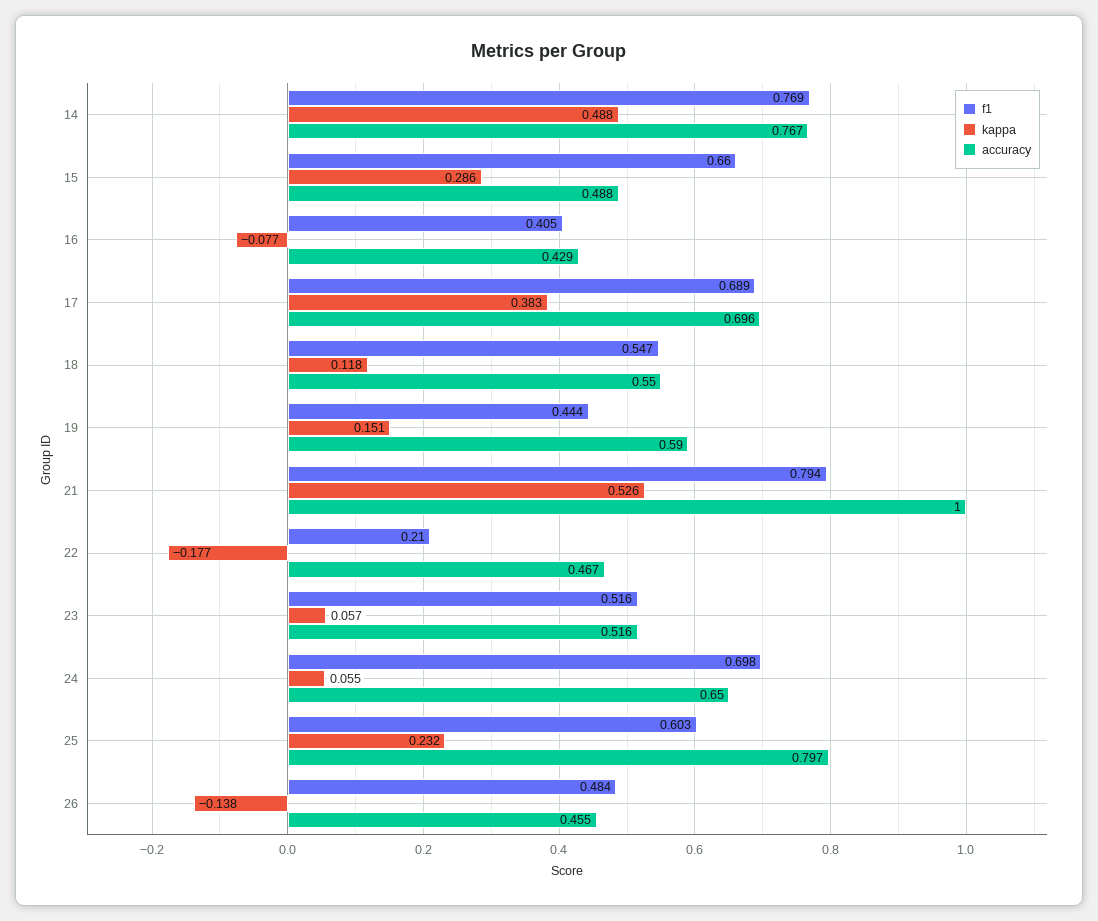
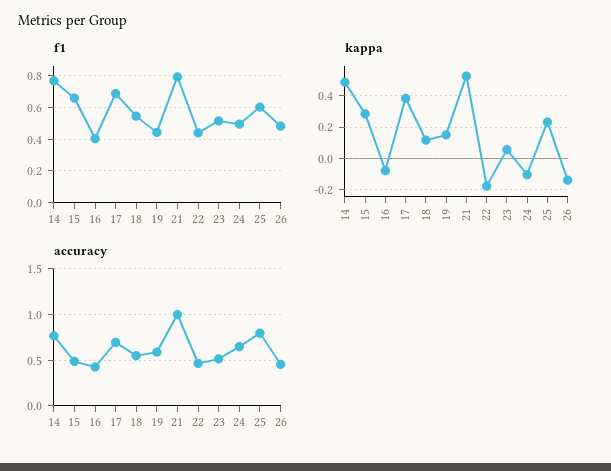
f1, 22: 0.21 -> 0.45
f1, 24: 0.698 -> 0.5
kappa, 24: 0.055 -> -0.1

